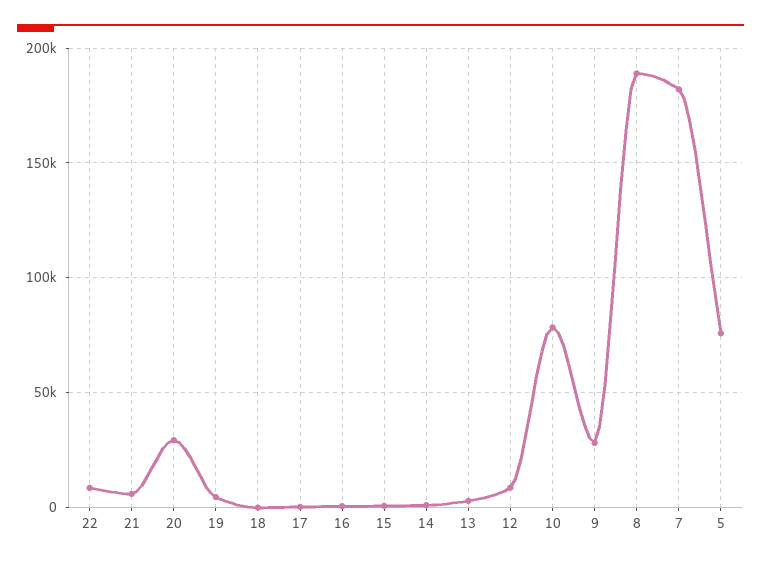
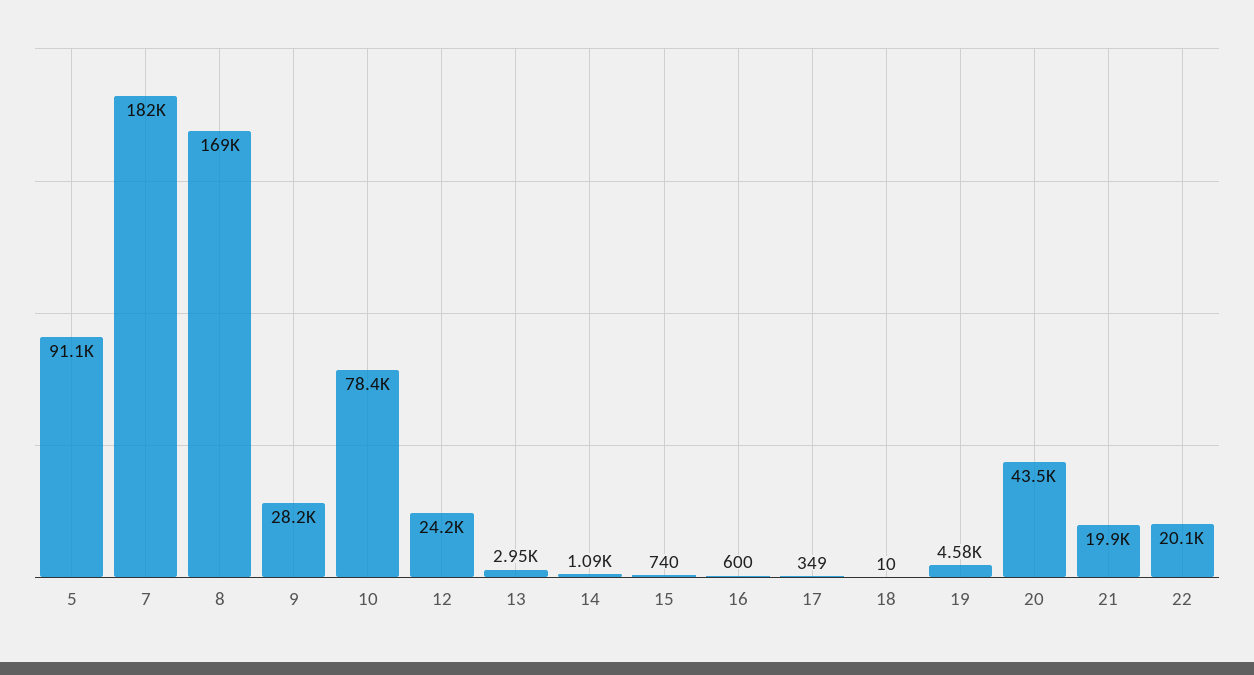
22: 10000 -> 20100
21: 5000 -> 19900
20: 30000 -> 43500
12: 10000 -> 24200
8: 190000 -> 169000
5: 75000 -> 91100

